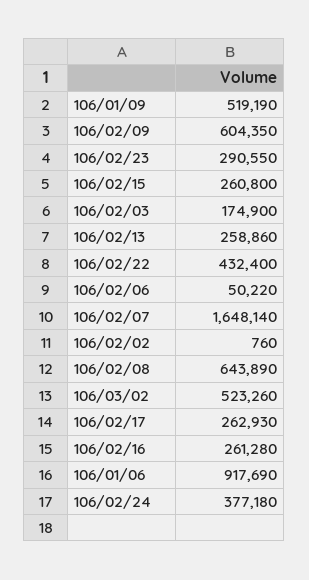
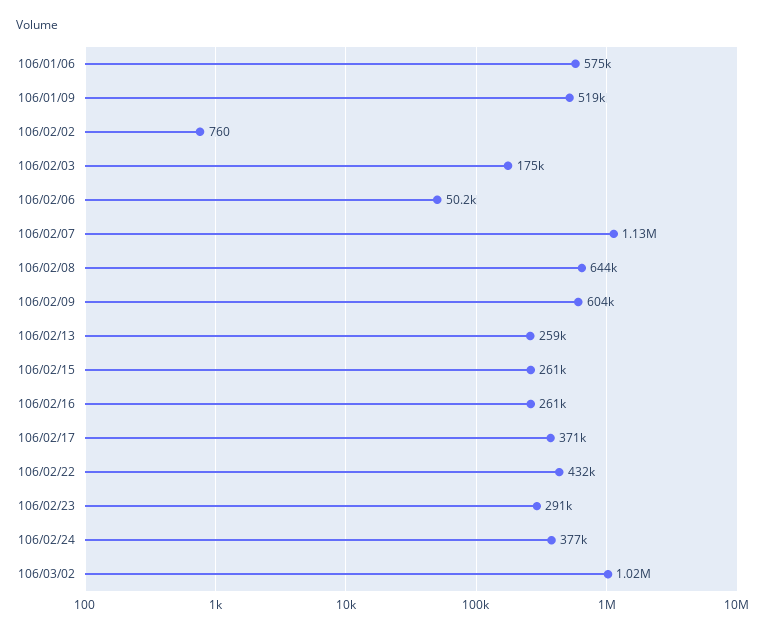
106/02/07: 1648140 -> 1130000
106/03/02: 523260 -> 1020000
106/02/17: 262930 -> 371000
106/01/06: 917690 -> 575000

